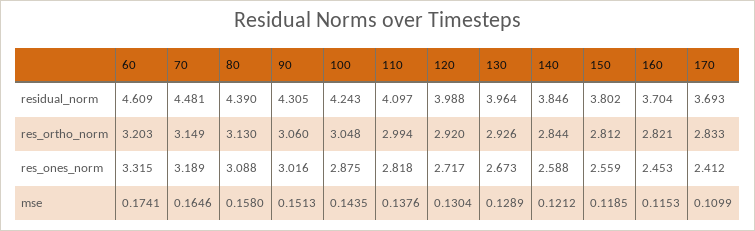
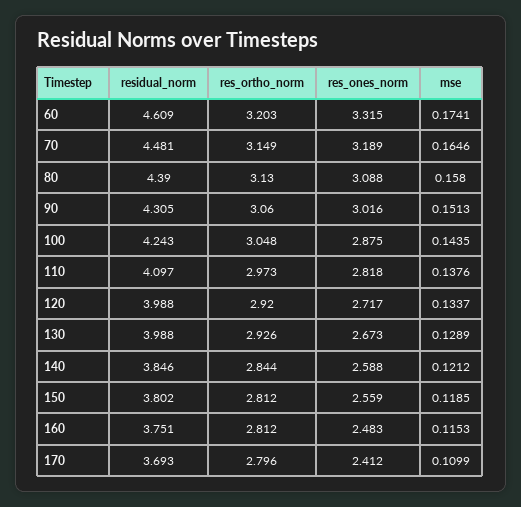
130, residual_norm: 3.964 -> 3.988
160, residual_norm: 3.704 -> 3.751
110, res_ortho_norm: 2.994 -> 2.973
160, res_ortho_norm: 2.821 -> 2.812
170, res_ortho_norm: 2.833 -> 2.796
160, res_ones_norm: 2.453 -> 2.483
120, mse: 0.1304 -> 0.1337

